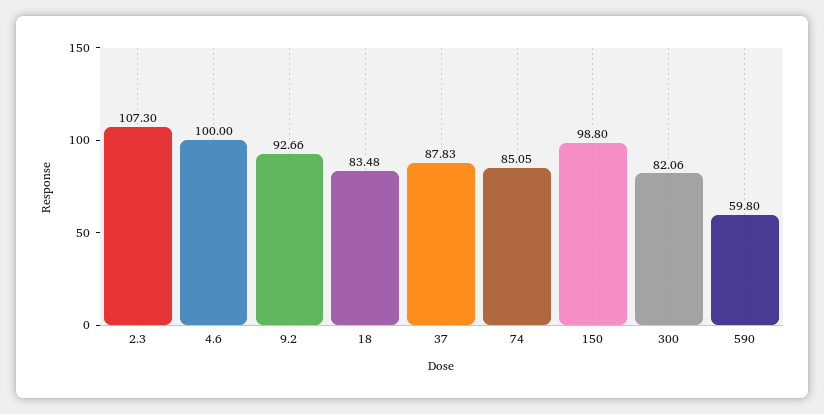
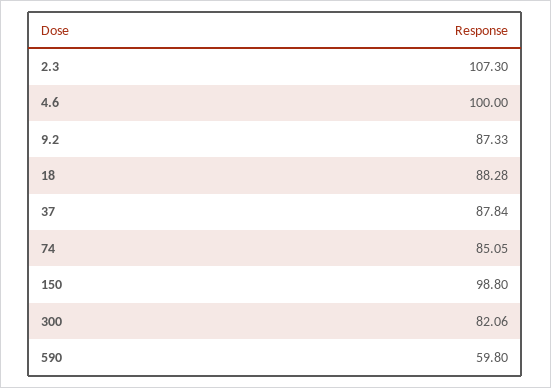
9.2: 92.66 -> 87.33
18: 83.48 -> 88.28
37: 87.83 -> 87.84

